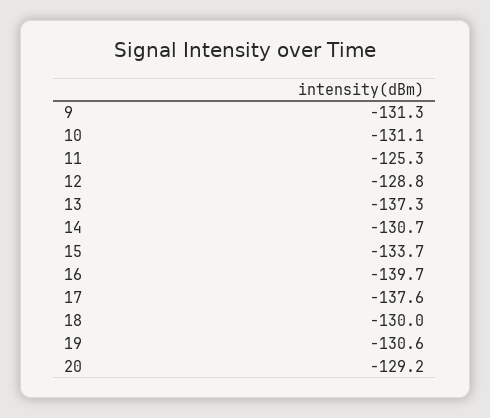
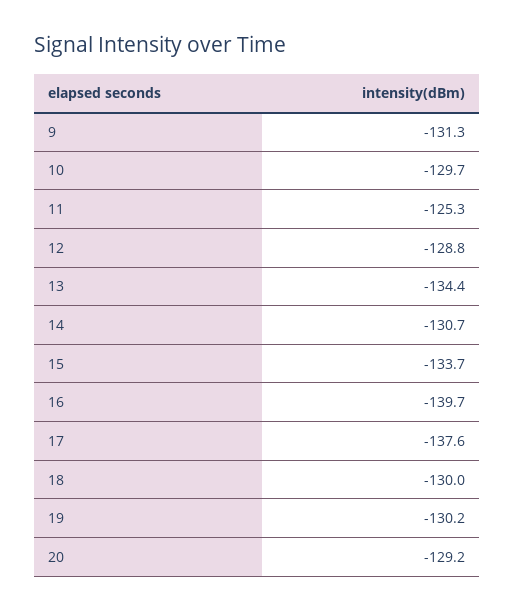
10: -131.1 -> -129.7
13: -137.3 -> -134.4
19: -130.6 -> -130.2

